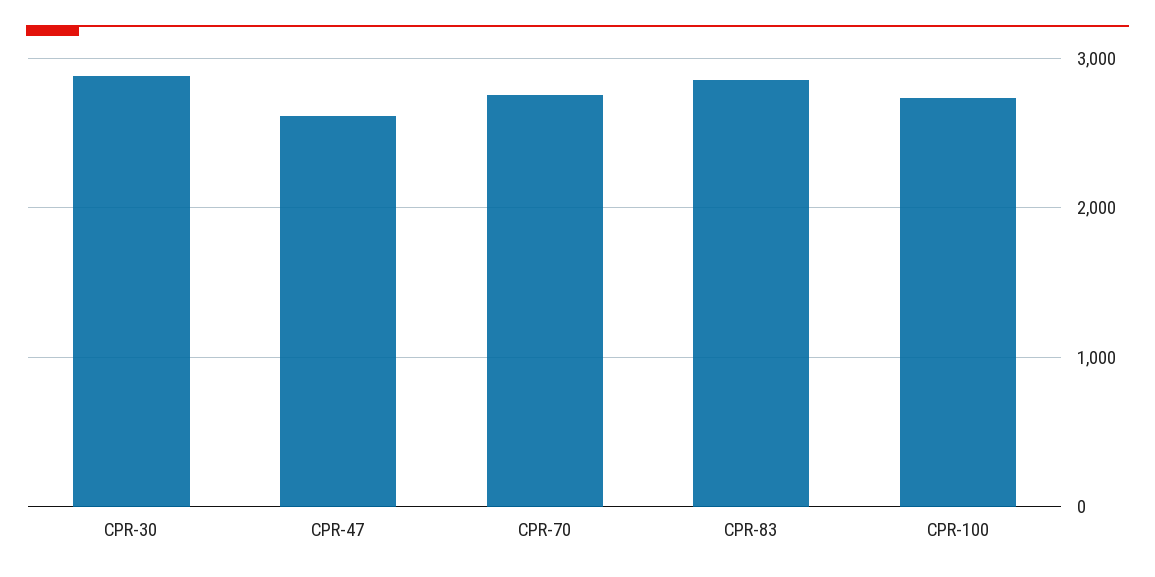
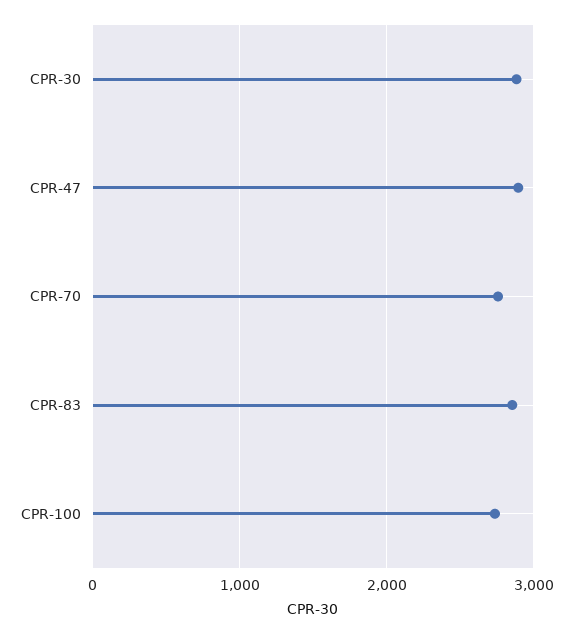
CPR-47: 2600 -> 2900

